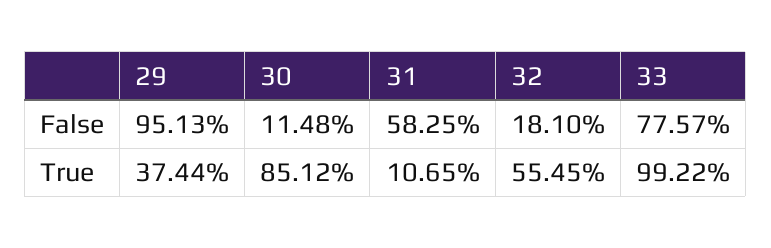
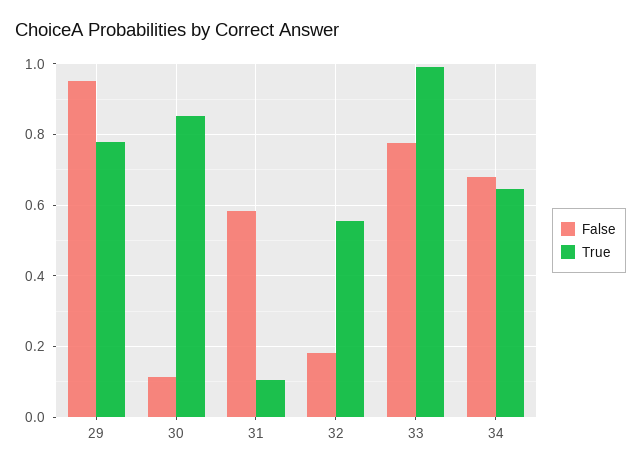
True, 29: 0.3744 -> 0.78
False, 34: none -> 0.68
True, 34: none -> 0.64

